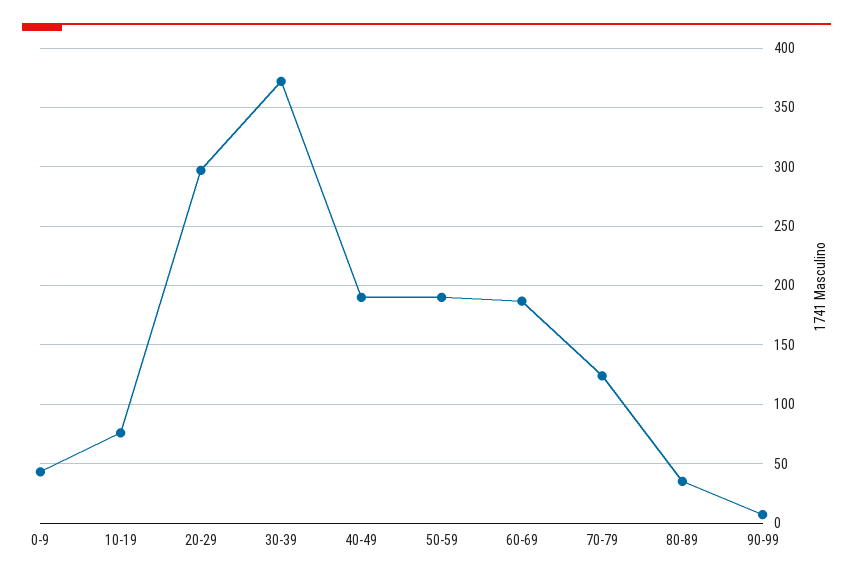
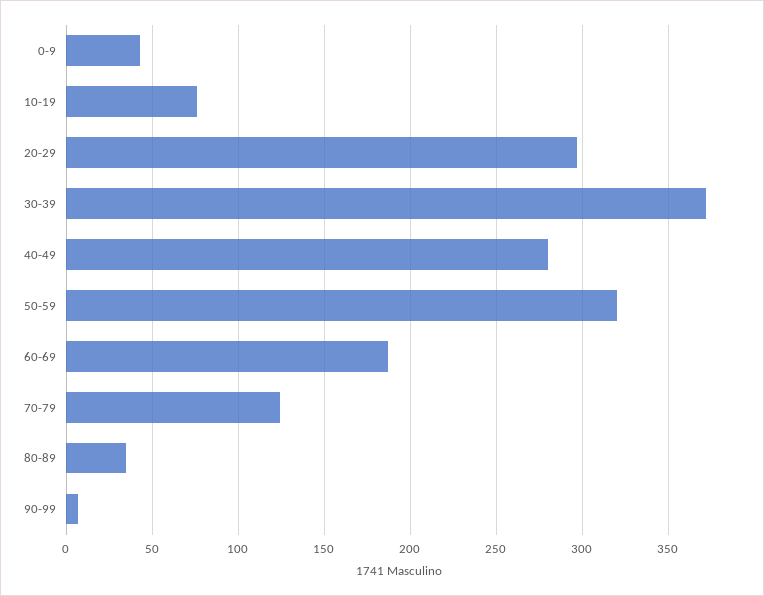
40-49: 190 -> 280
50-59: 190 -> 320

